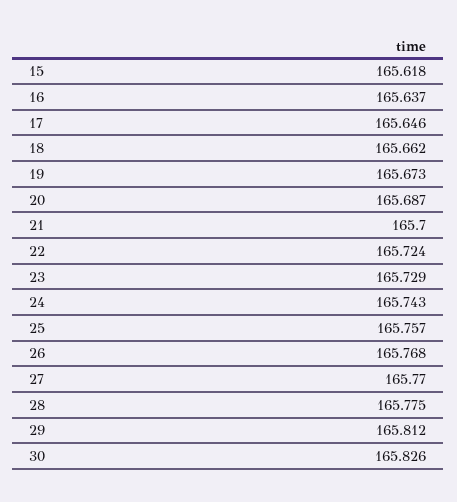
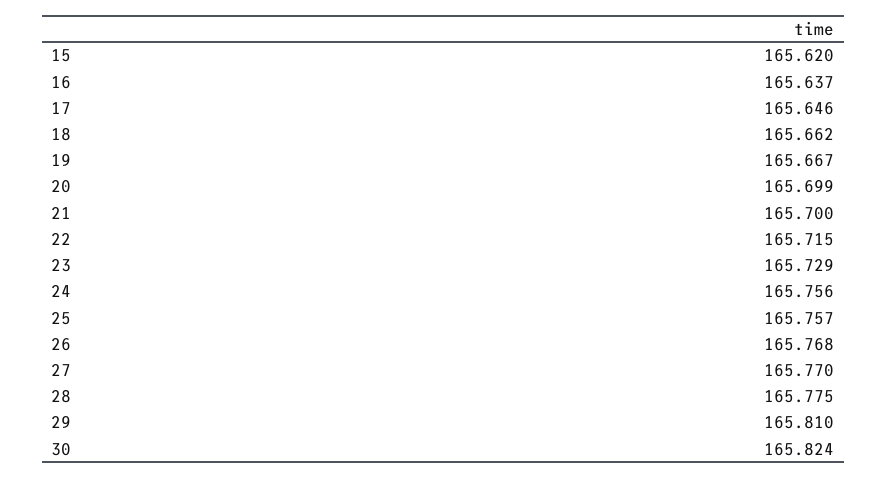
15: 165.618 -> 165.62
19: 165.673 -> 165.667
20: 165.687 -> 165.699
22: 165.724 -> 165.715
24: 165.743 -> 165.756
29: 165.812 -> 165.81
30: 165.826 -> 165.824

